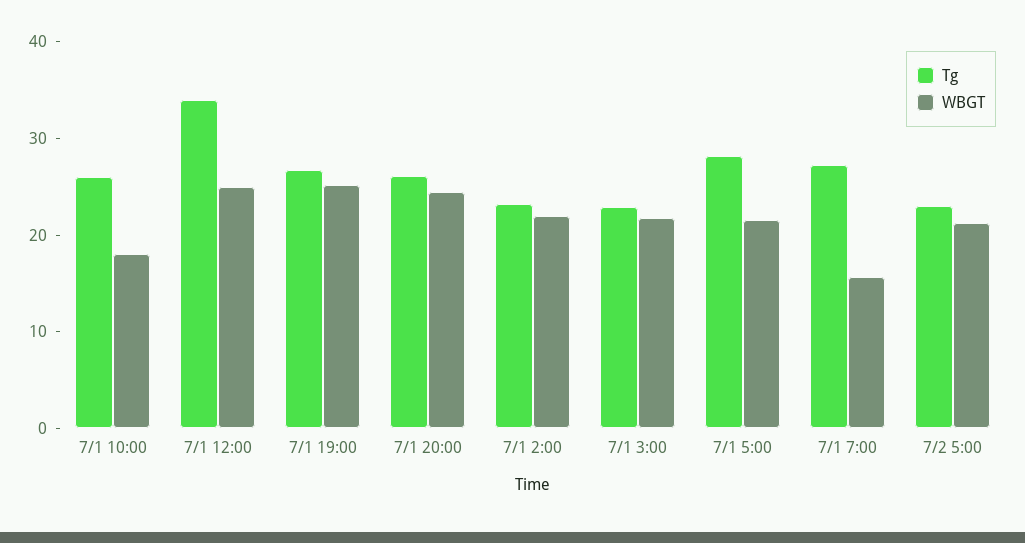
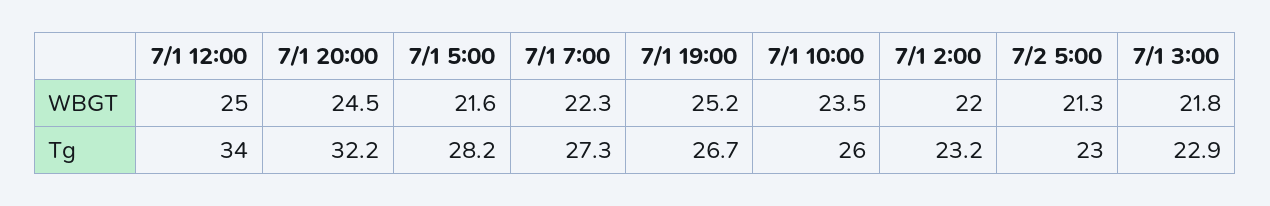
WBGT, 7/1 10:00: 18 -> 23.5
Tg, 7/1 20:00: 26 -> 32.2
WBGT, 7/1 7:00: 16 -> 22.3

